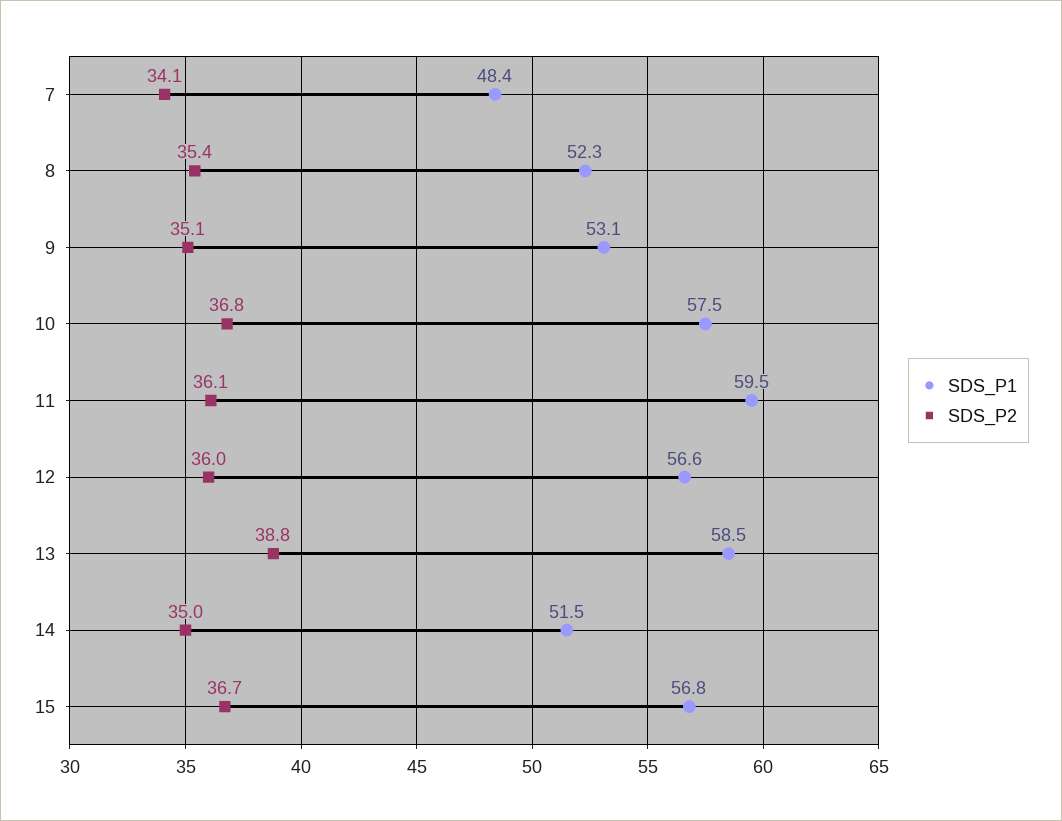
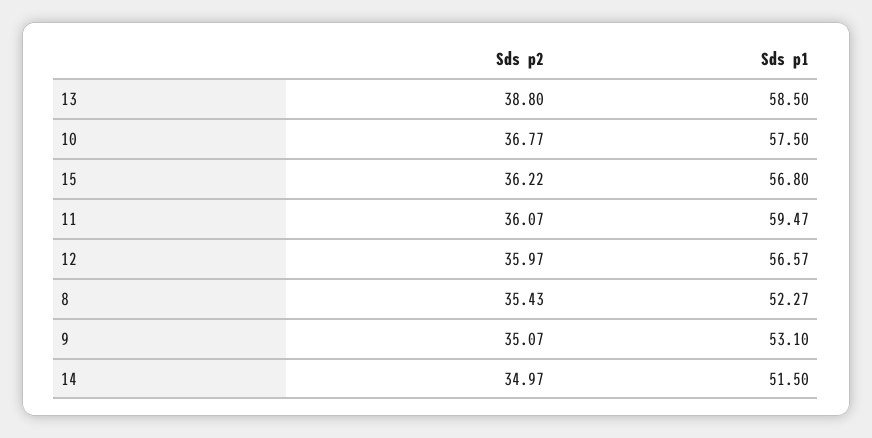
SDS_P1, 7: 48.4 -> none
SDS_P2, 7: 34.1 -> none
SDS_P2, 15: 36.7 -> 36.22

